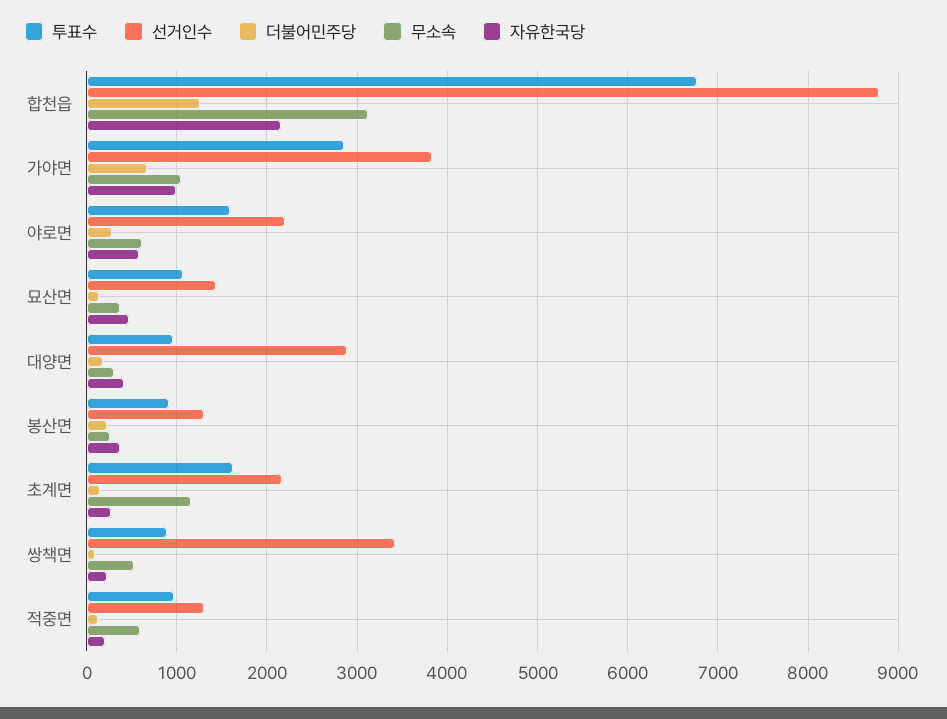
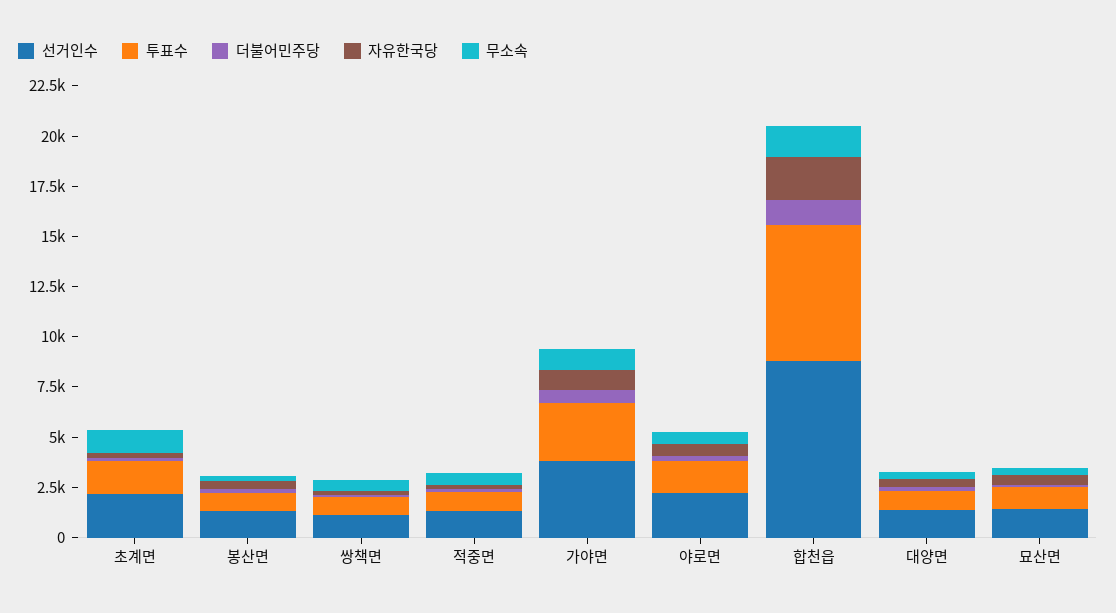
무소속, 합천읍: 3100 -> 1500
선거인수, 대양면: 2900 -> 1500
선거인수, 쌍책면: 3400 -> 1000

